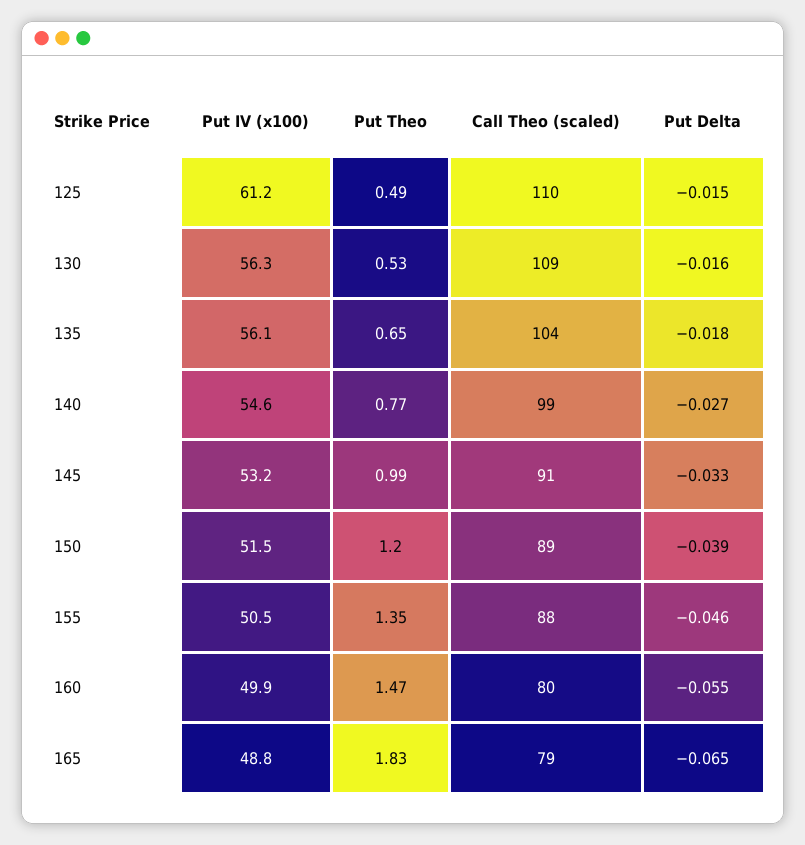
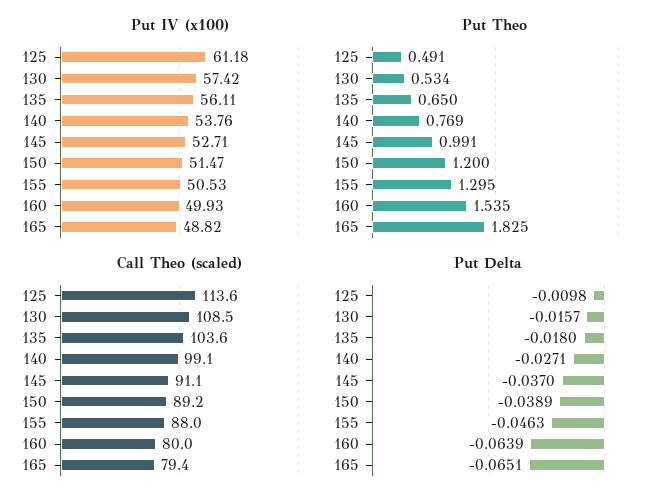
Call Theo (scaled), 125: 110 -> 113.6
Put Delta, 125: -0.015 -> -0.0098
Put IV (x100), 130: 56.3 -> 57.42
Put IV (x100), 140: 54.6 -> 53.76
Put IV (x100), 145: 53.2 -> 52.71
Put Delta, 145: -0.033 -> -0.037
Put Theo, 155: 1.35 -> 1.295
Put Theo, 160: 1.47 -> 1.535
Put Delta, 160: -0.055 -> -0.0639

